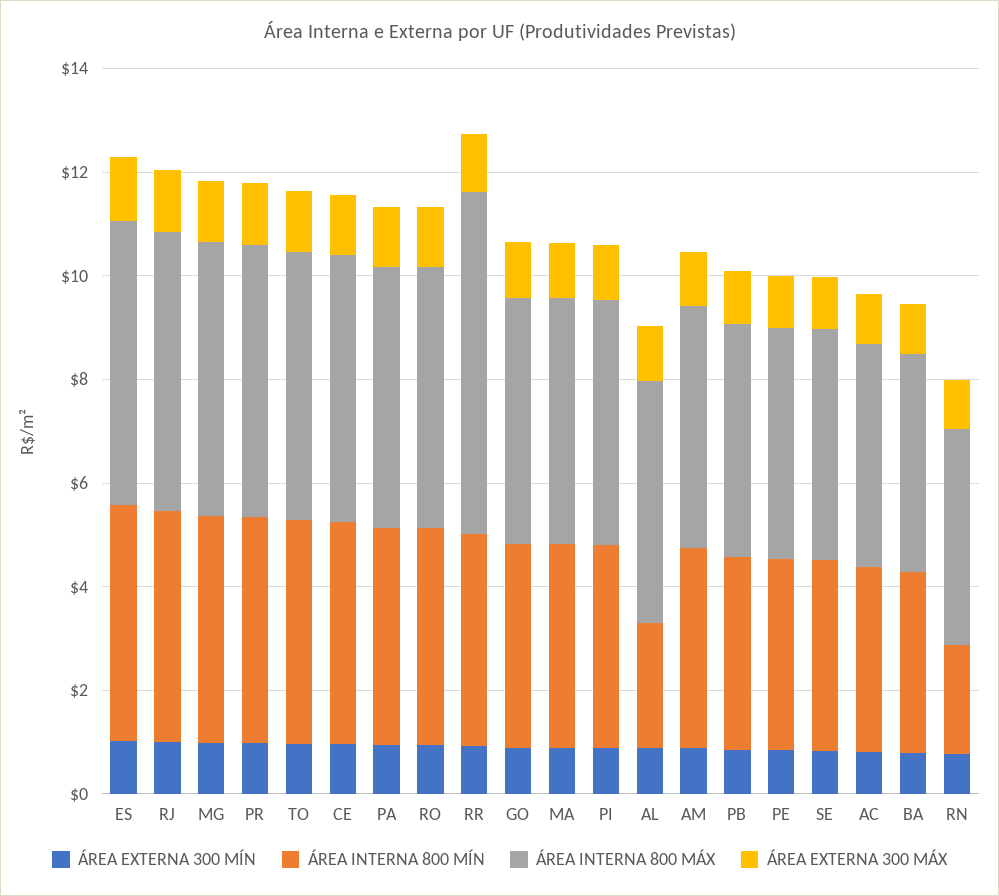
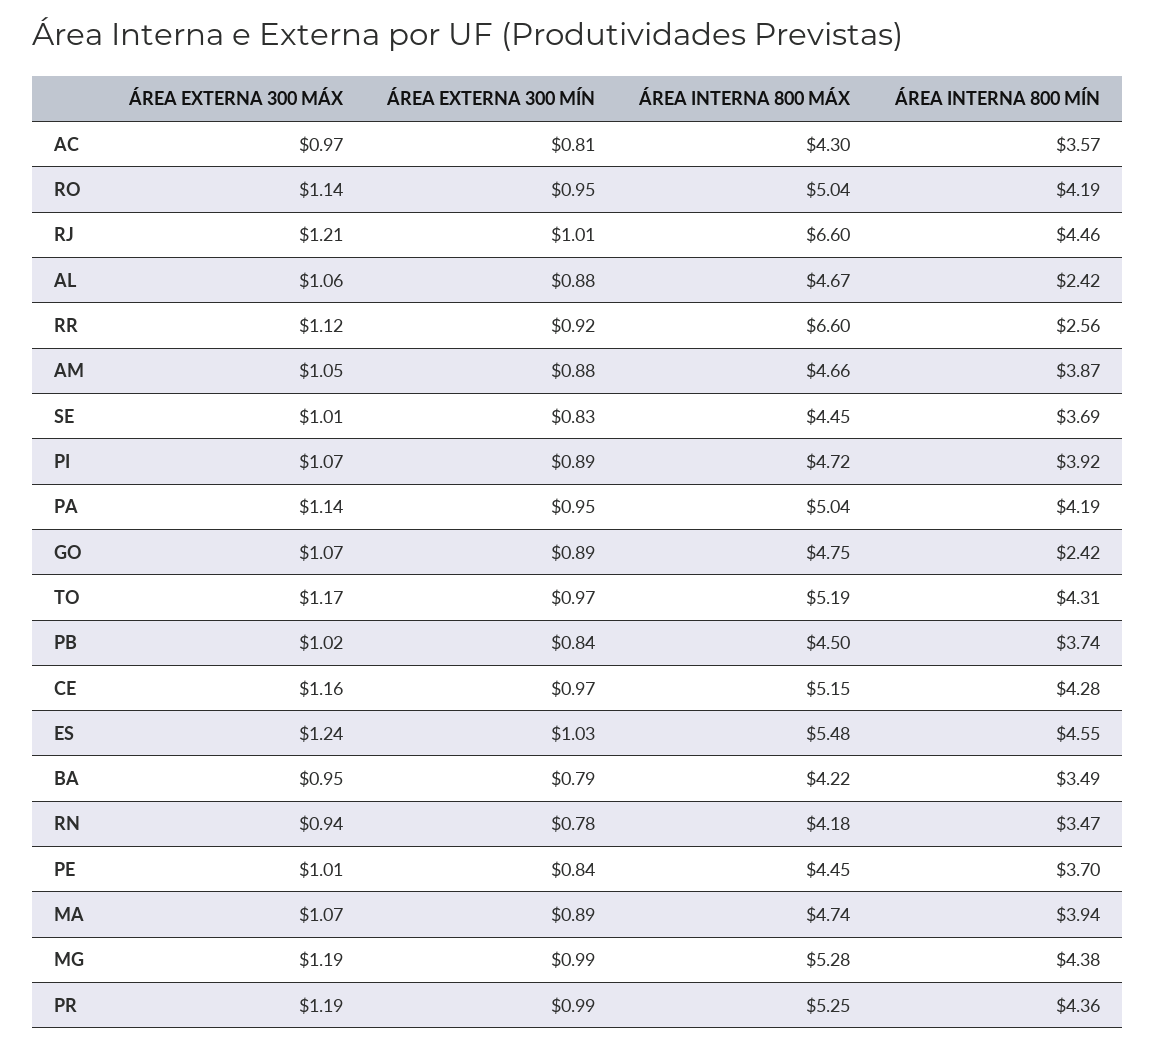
ÁREA INTERNA 800 MÁX, RJ: 5.5 -> 6.6
ÁREA INTERNA 800 MÍN, RR: 4 -> 2.56
ÁREA INTERNA 800 MÍN, GO: 4 -> 2.42
ÁREA INTERNA 800 MÍN, RN: 2 -> 3.47

